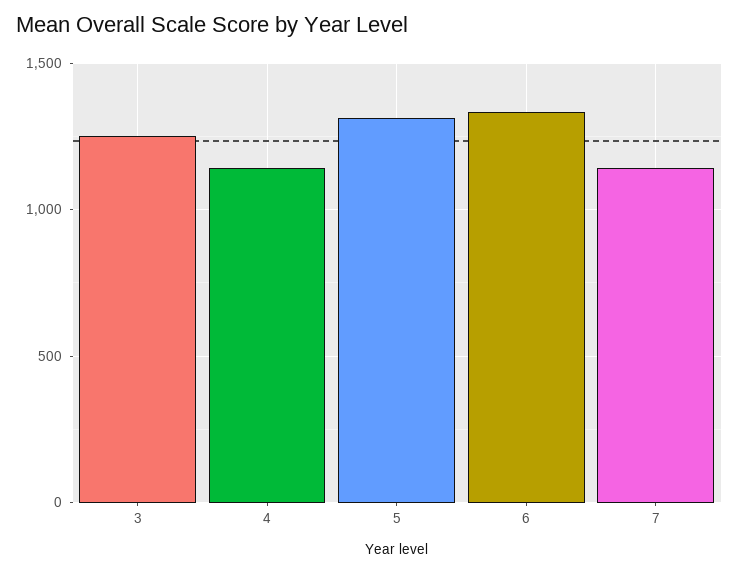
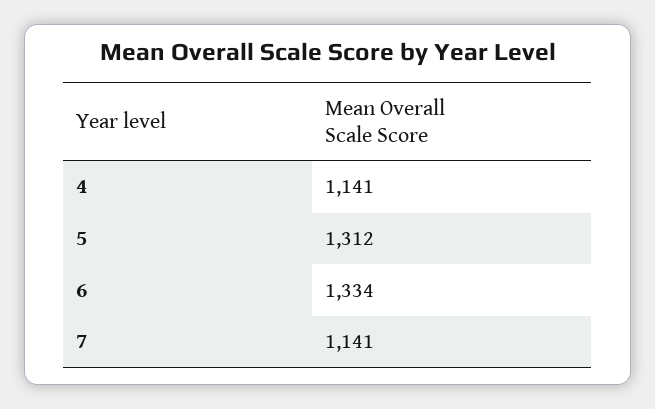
3: 1250 -> none

